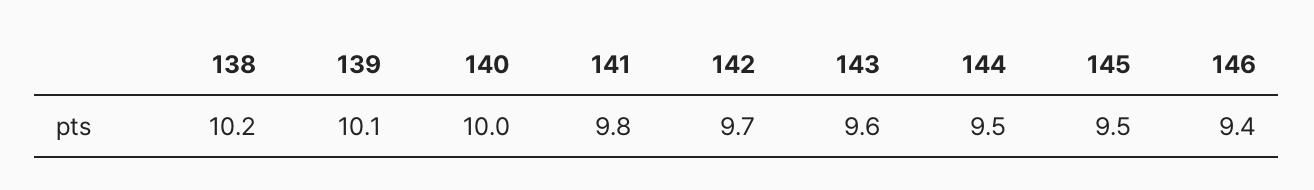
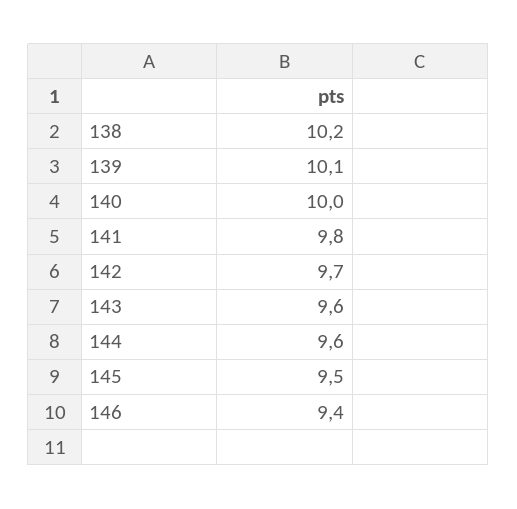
144: 9.5 -> 9.6

